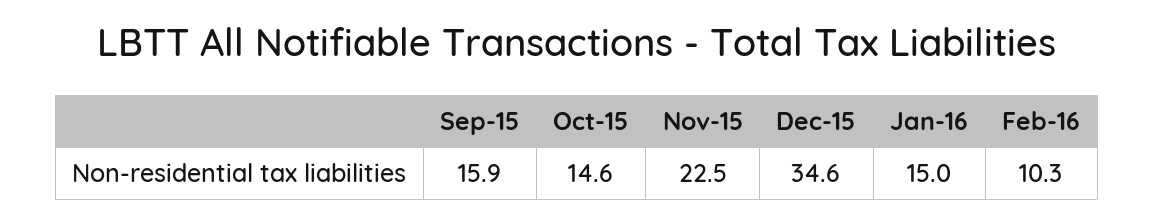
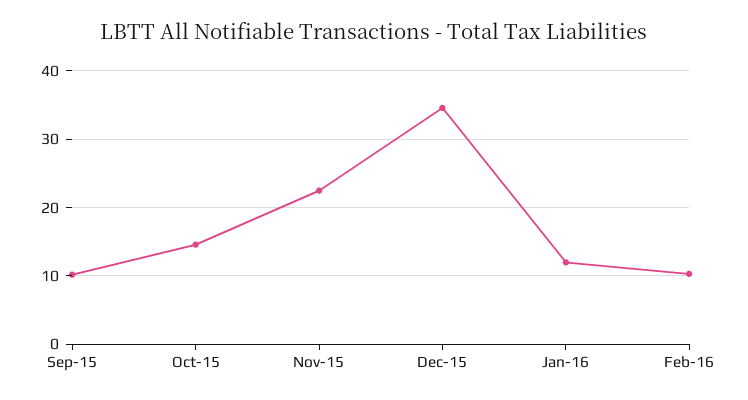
Sep-15: 15.9 -> 10
Jan-16: 15 -> 12

